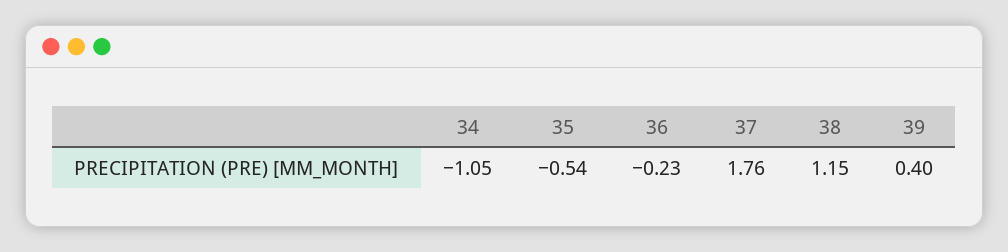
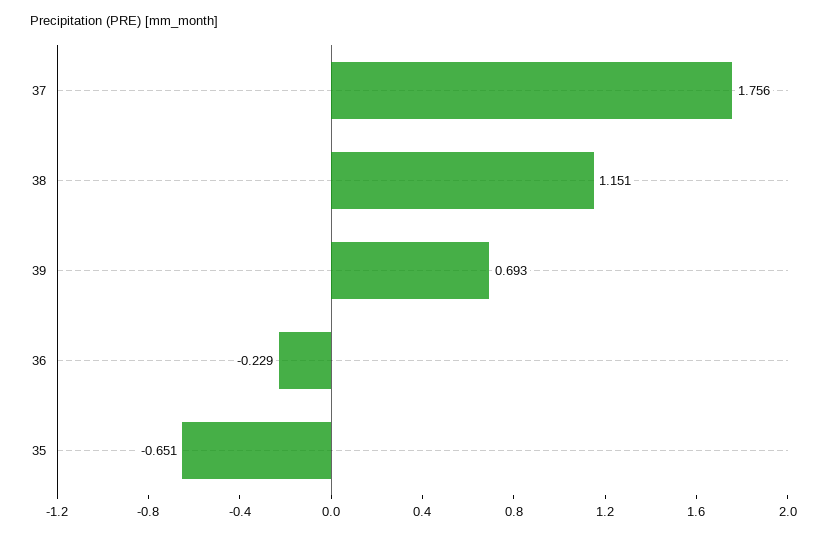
34: -1.05 -> none
35: -0.54 -> -0.651
39: 0.4 -> 0.693

